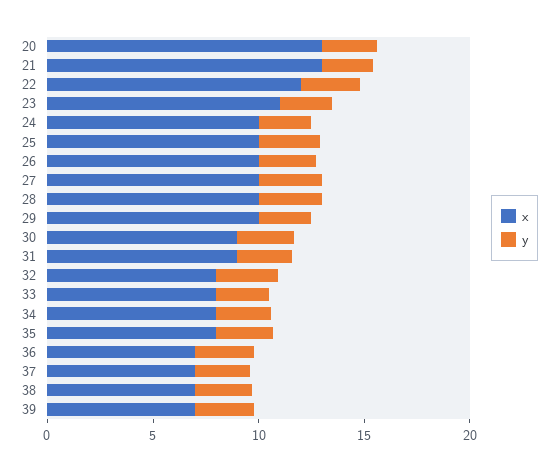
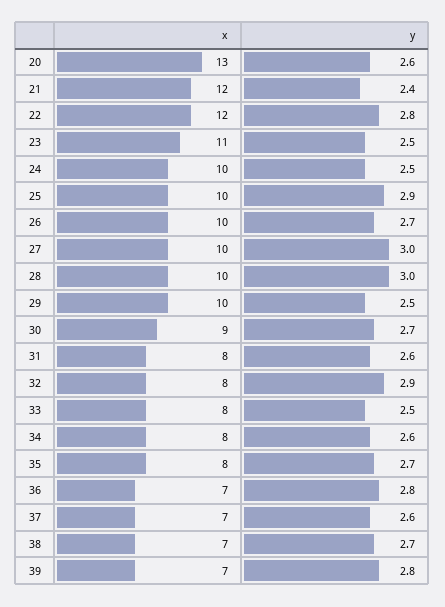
x, 21: 13 -> 12
x, 31: 9 -> 8

